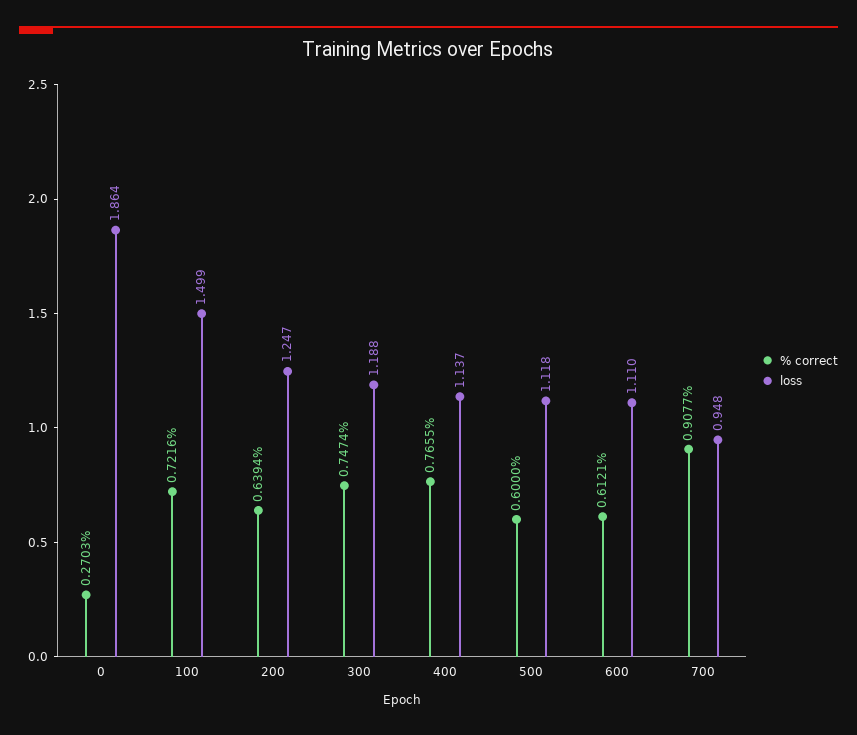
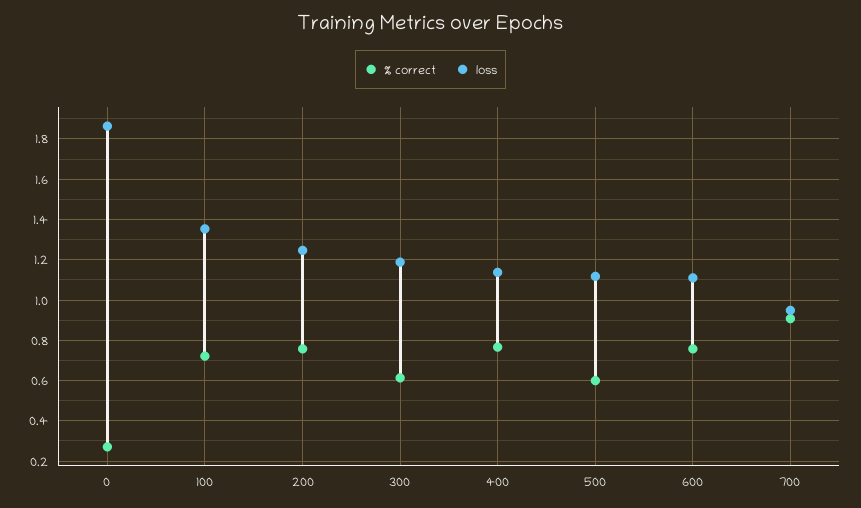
loss, 100: 1.499 -> 1.35
% correct, 200: 0.6394 -> 0.75
% correct, 300: 0.7474 -> 0.6
% correct, 600: 0.6121 -> 0.75

